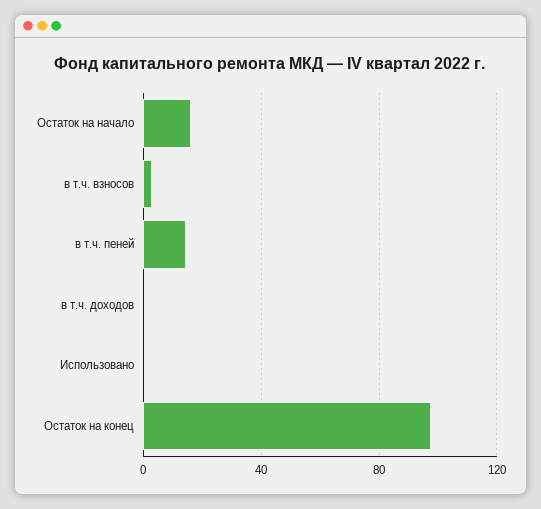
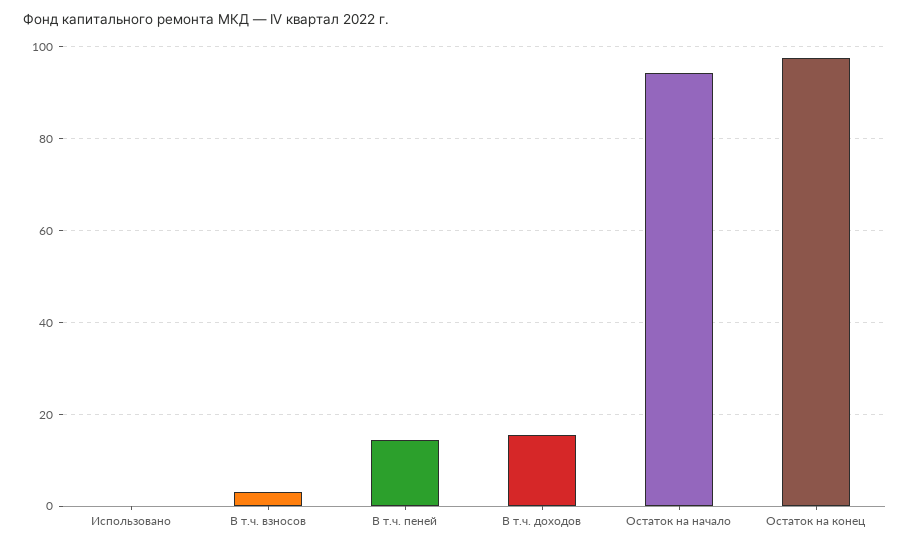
Остаток на начало: 15 -> 94
в т.ч. доходов: 0 -> 16

